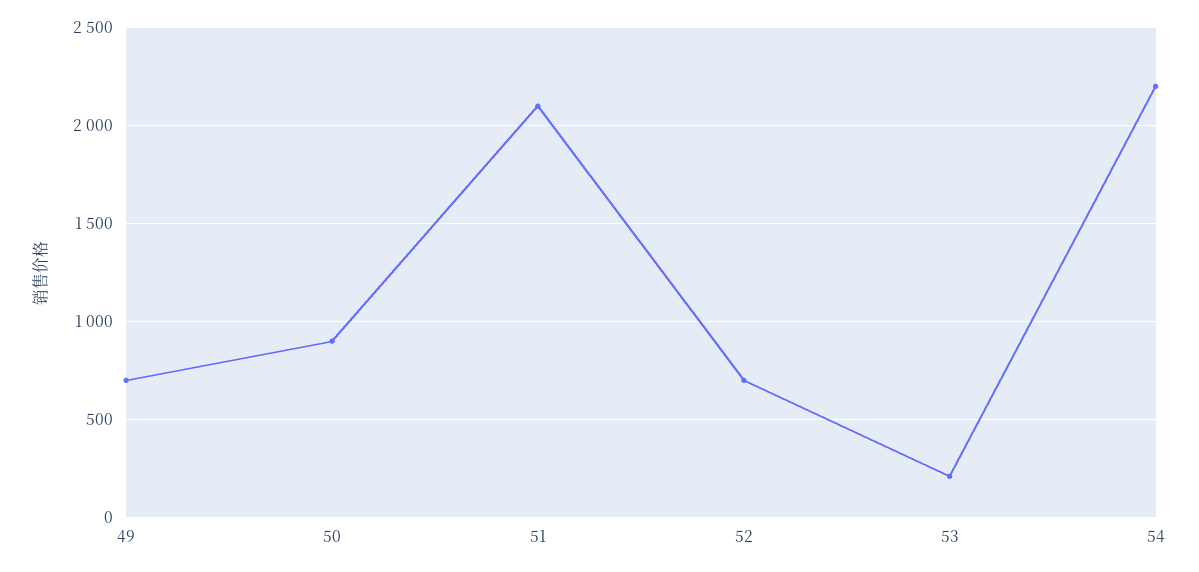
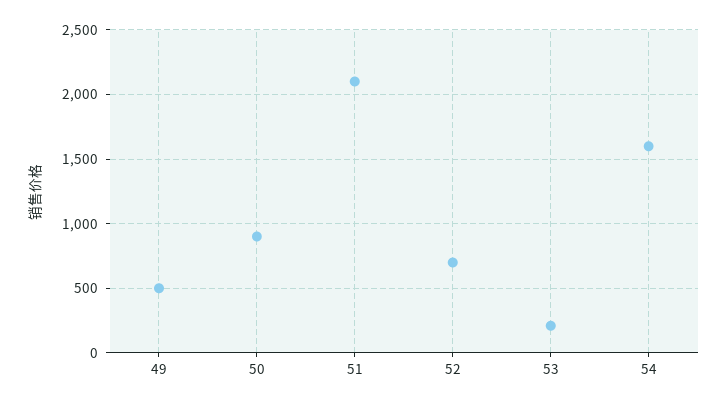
49: 700 -> 500
54: 2200 -> 1600

